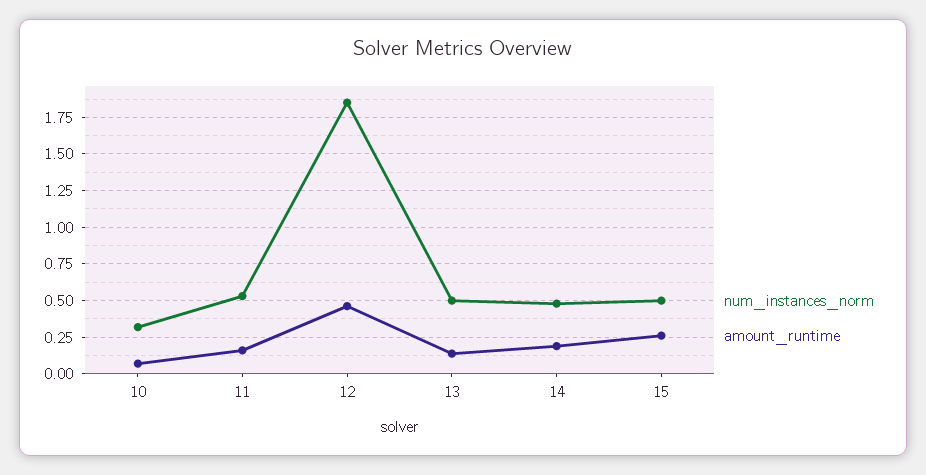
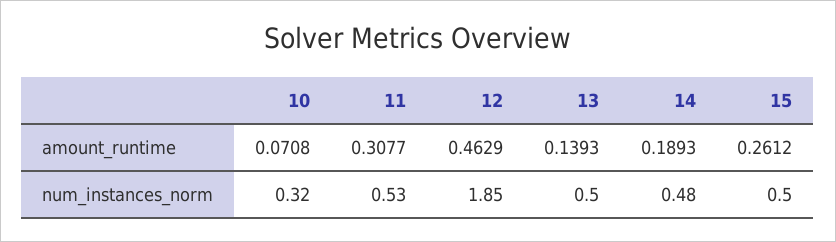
amount_runtime, 11: 0.15 -> 0.3077

